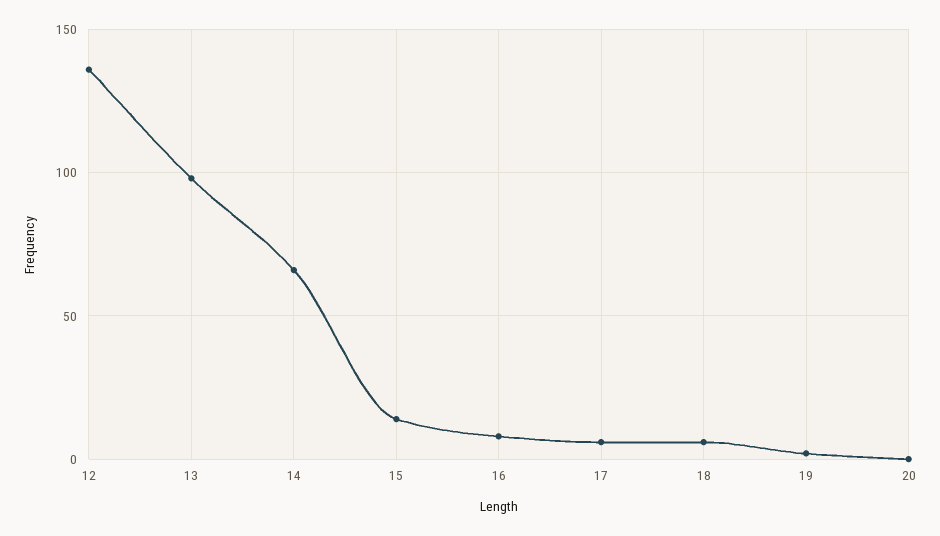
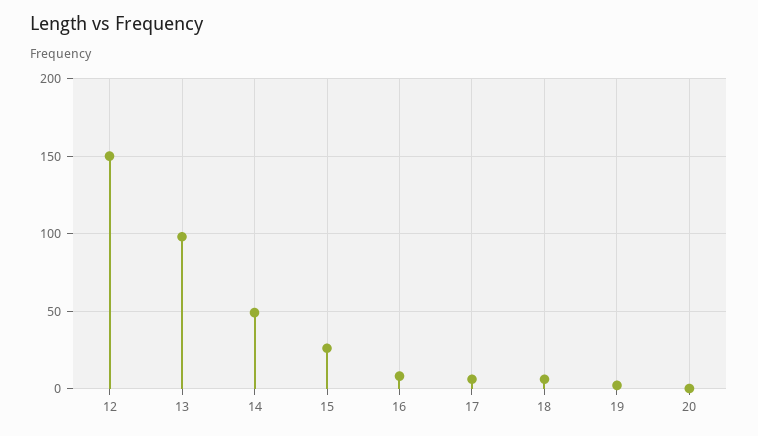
12: 135 -> 150
14: 65 -> 50
15: 15 -> 25

